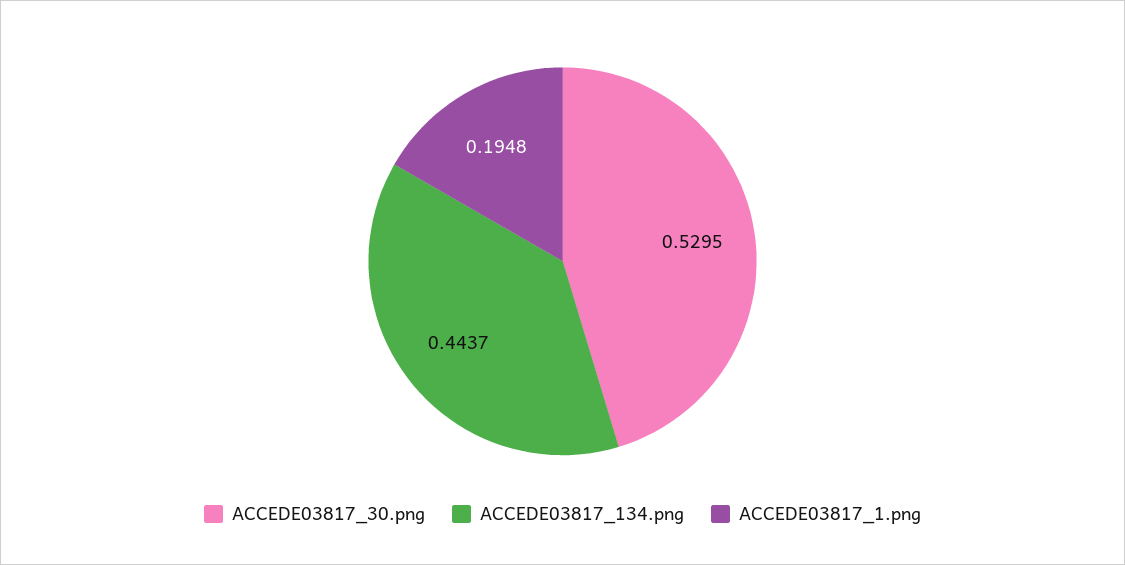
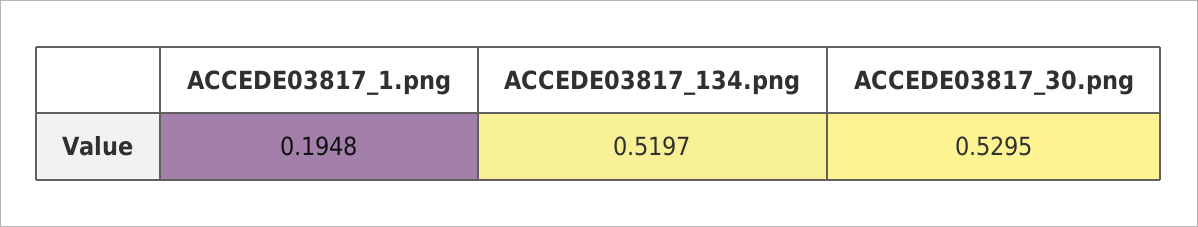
ACCEDE03817_134.png: 0.4437 -> 0.5197

